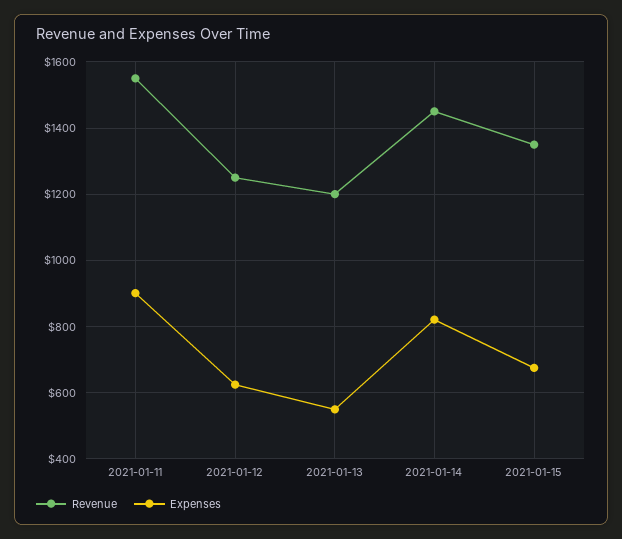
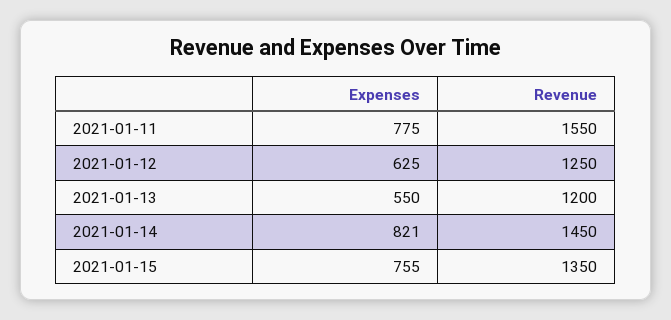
Expenses, 2021-01-11: 900 -> 775
Expenses, 2021-01-15: 680 -> 755

